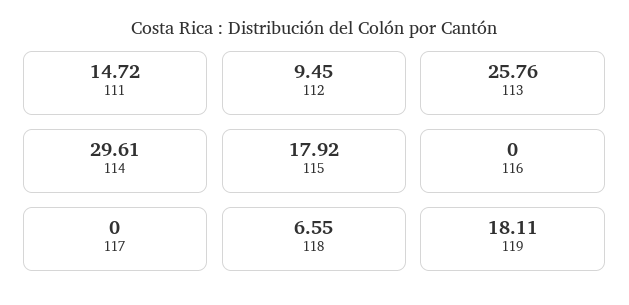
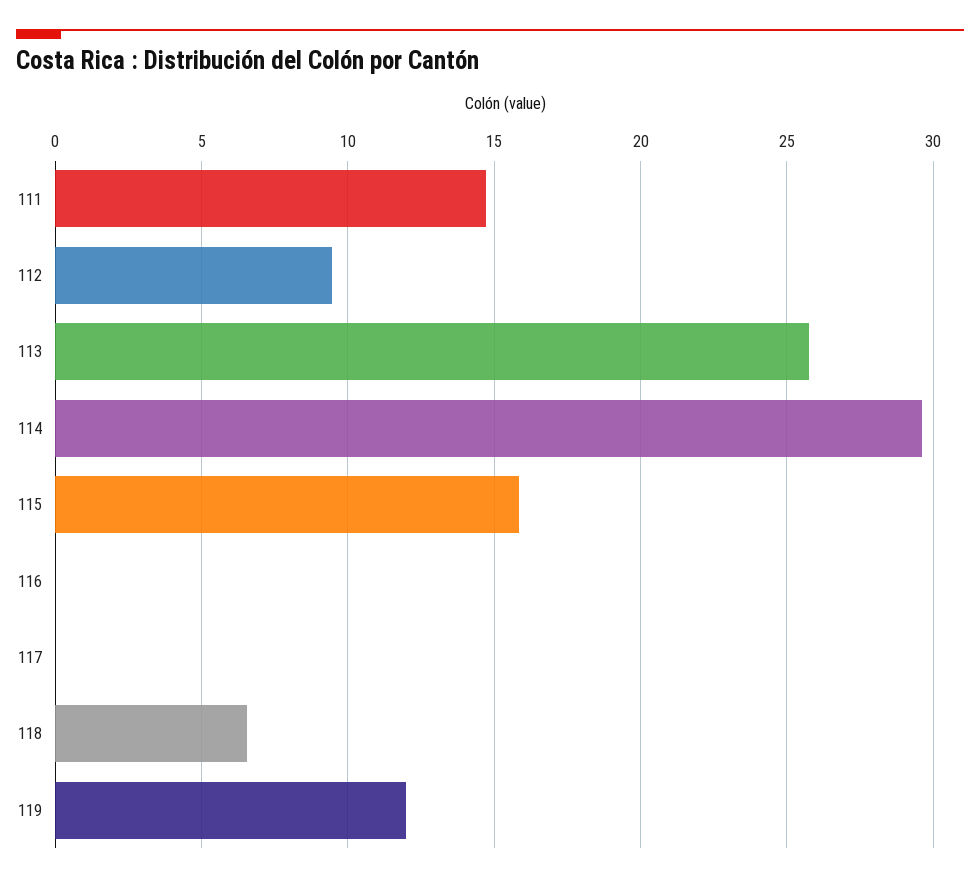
115: 17.92 -> 16
119: 18.11 -> 12

